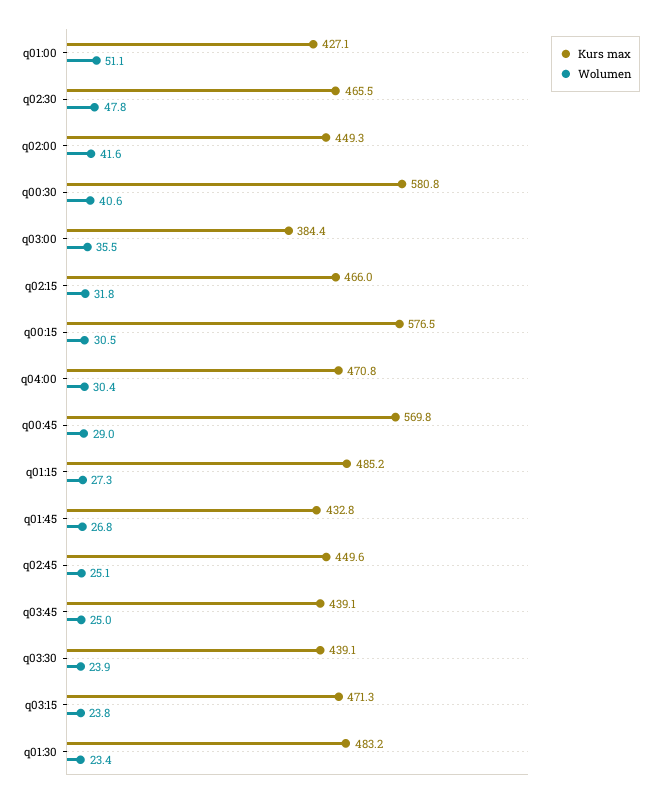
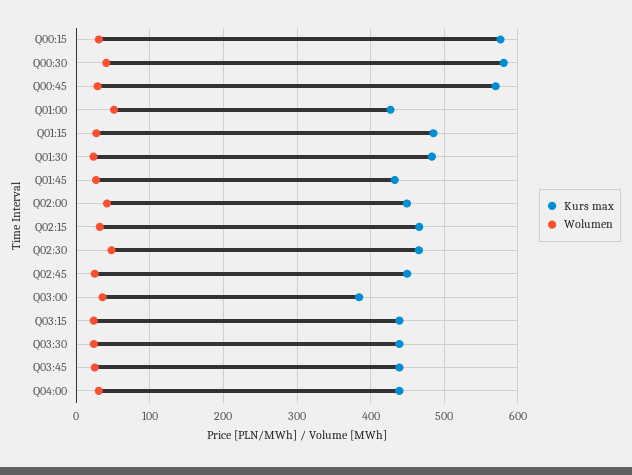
Kurs max, q04:00: 470.8 -> 440
Kurs max, q03:15: 471.3 -> 440

